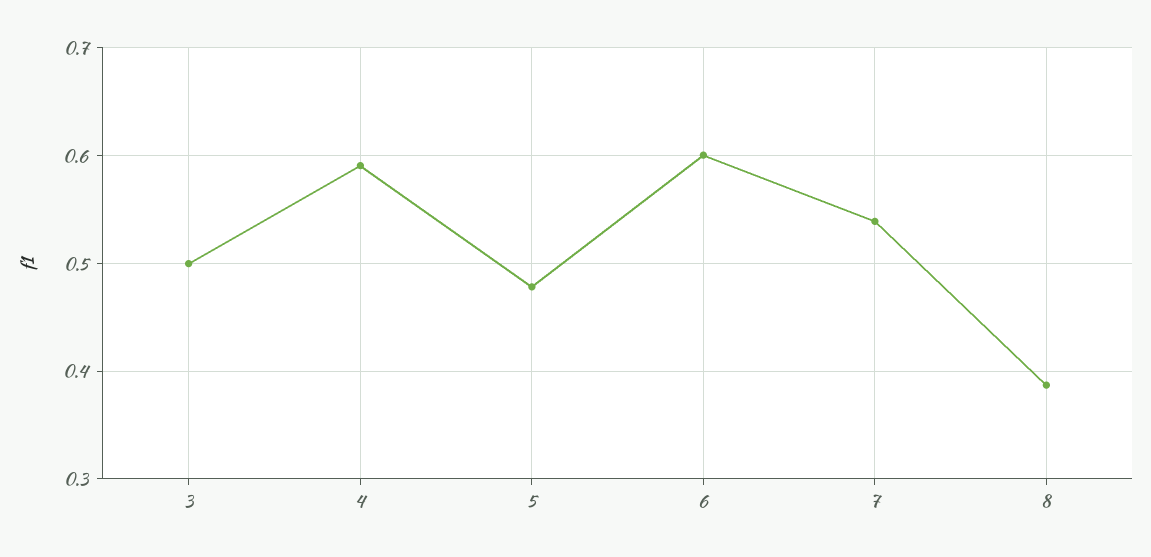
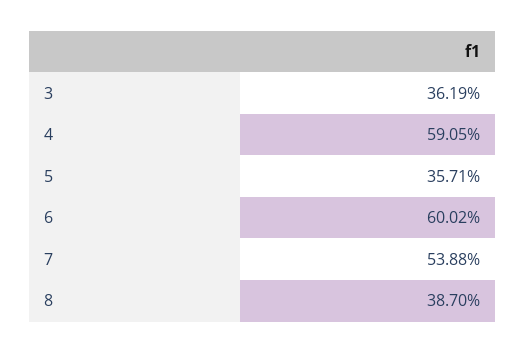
3: 0.5 -> 0.3619
5: 0.48 -> 0.3571

